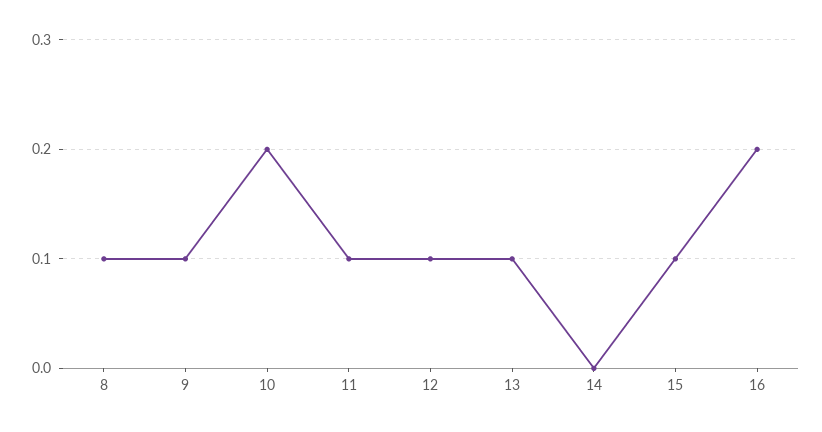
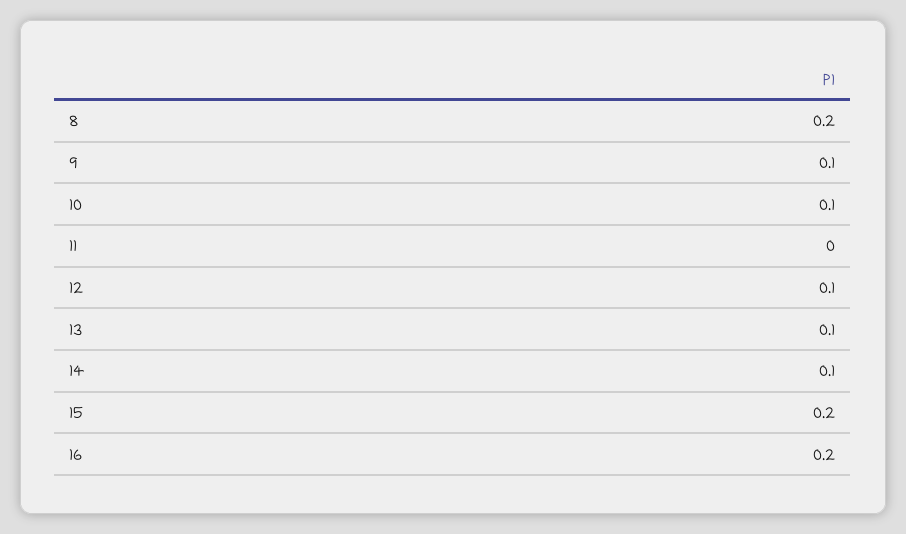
8: 0.1 -> 0.2
10: 0.2 -> 0.1
11: 0.1 -> 0
14: 0 -> 0.1
15: 0.1 -> 0.2

